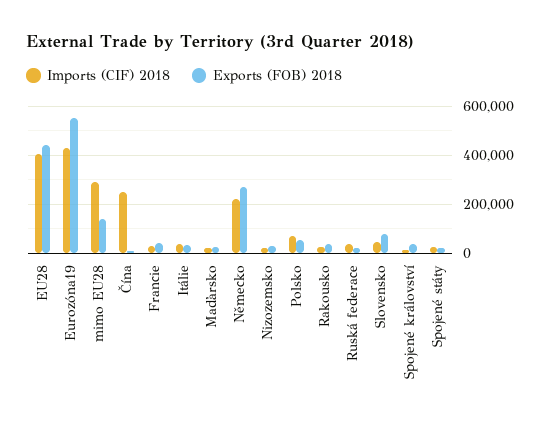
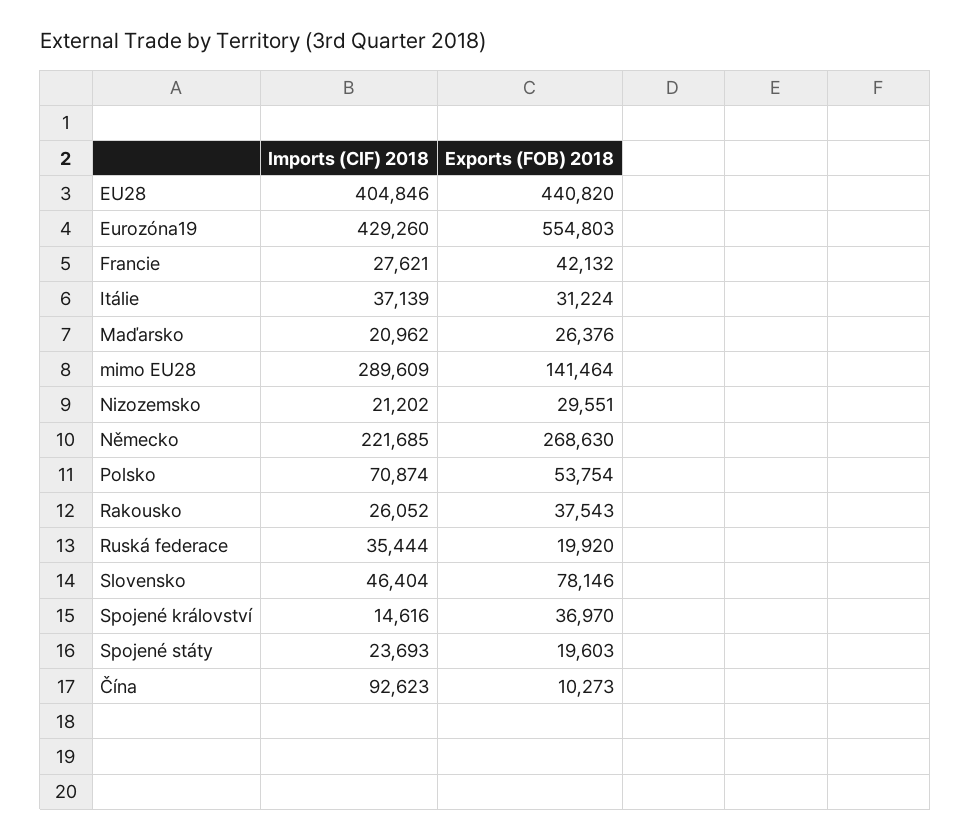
Imports (CIF) 2018, Čína: 250000 -> 92623

